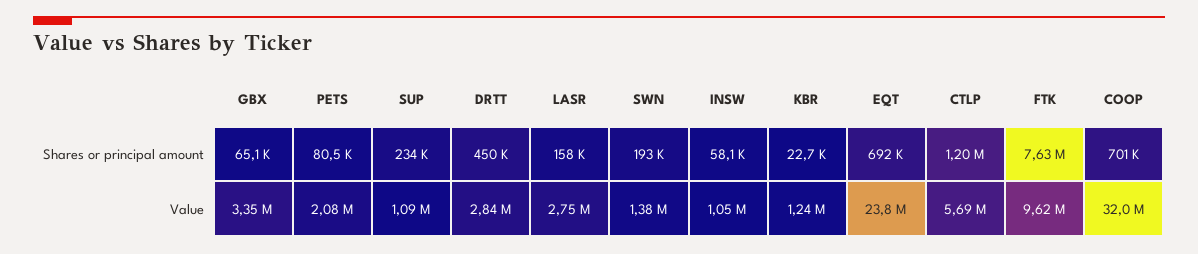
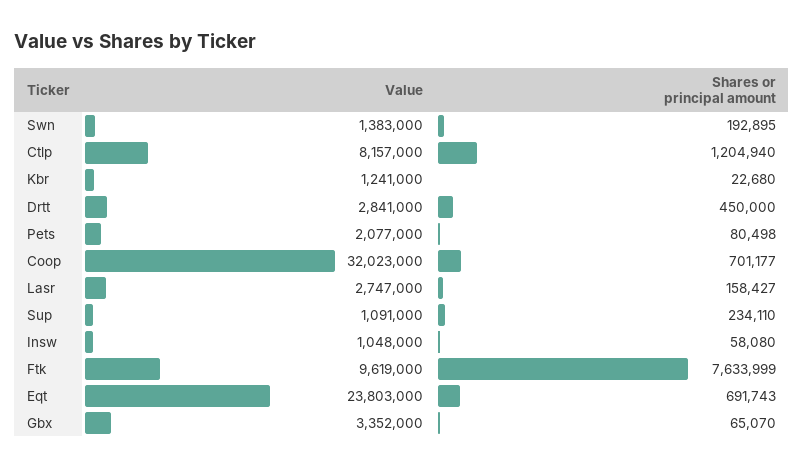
CTLP, Value: 5690000 -> 8157000

